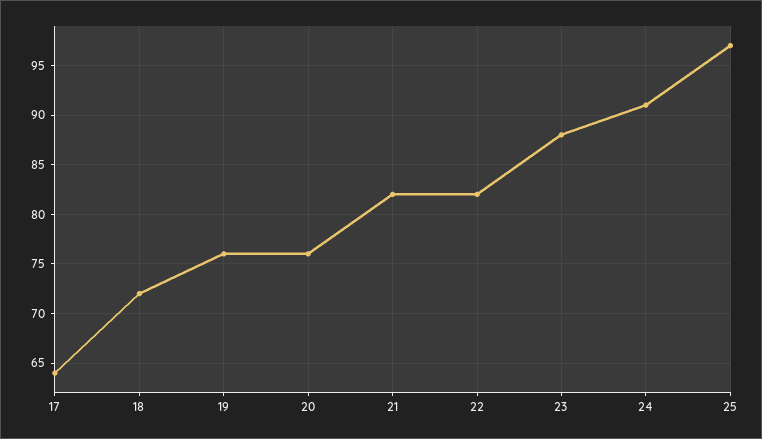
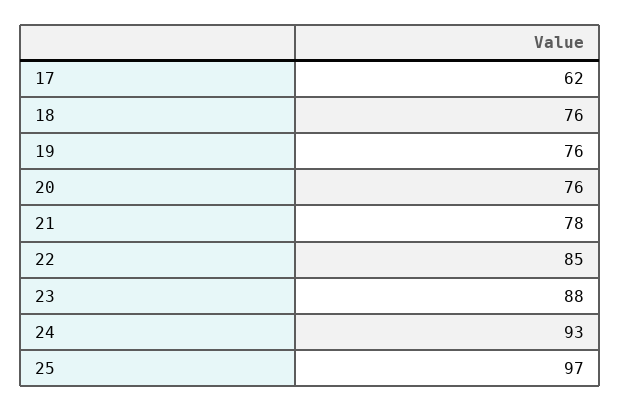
17: 64 -> 62
18: 72 -> 76
21: 82 -> 78
22: 82 -> 85
24: 91 -> 93

